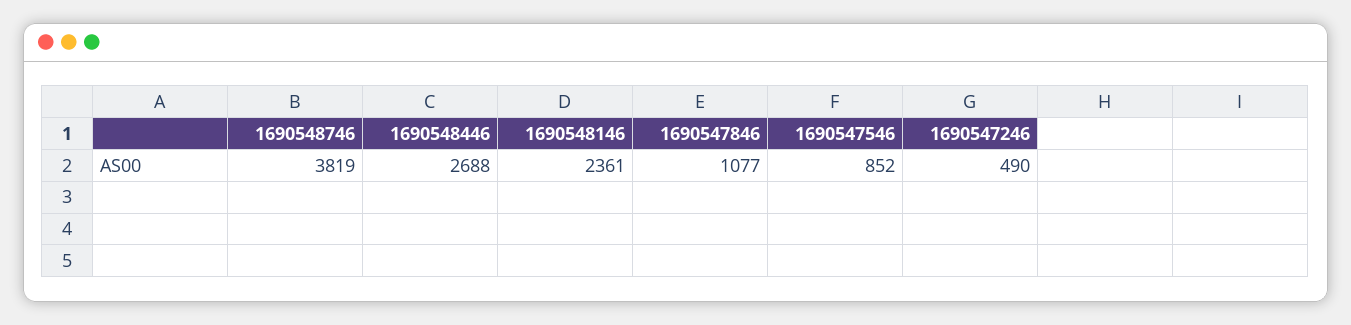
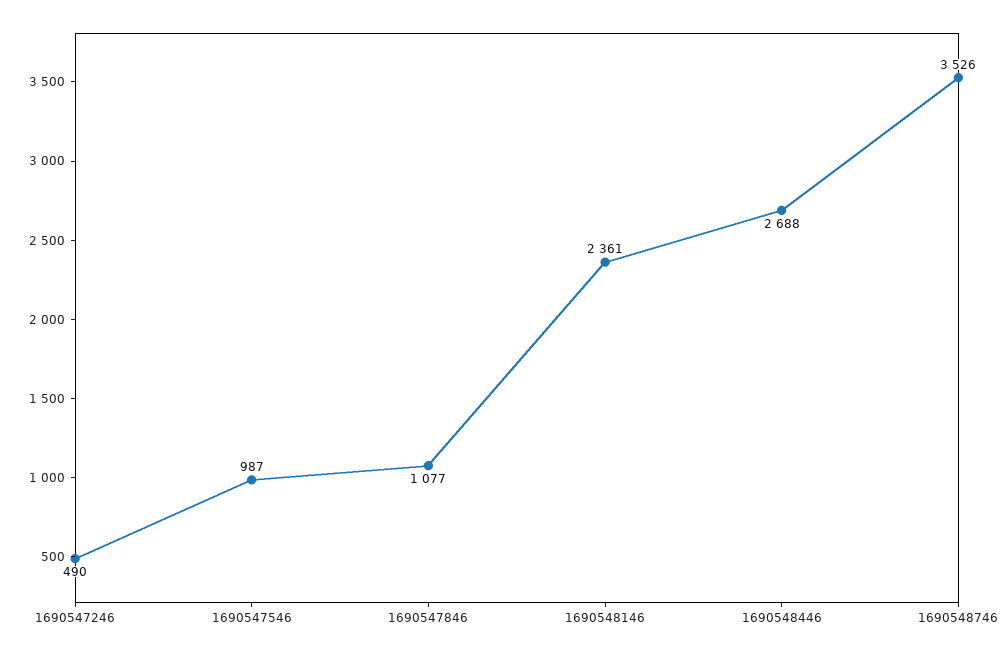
1690548746: 3819 -> 3526
1690547546: 852 -> 987

